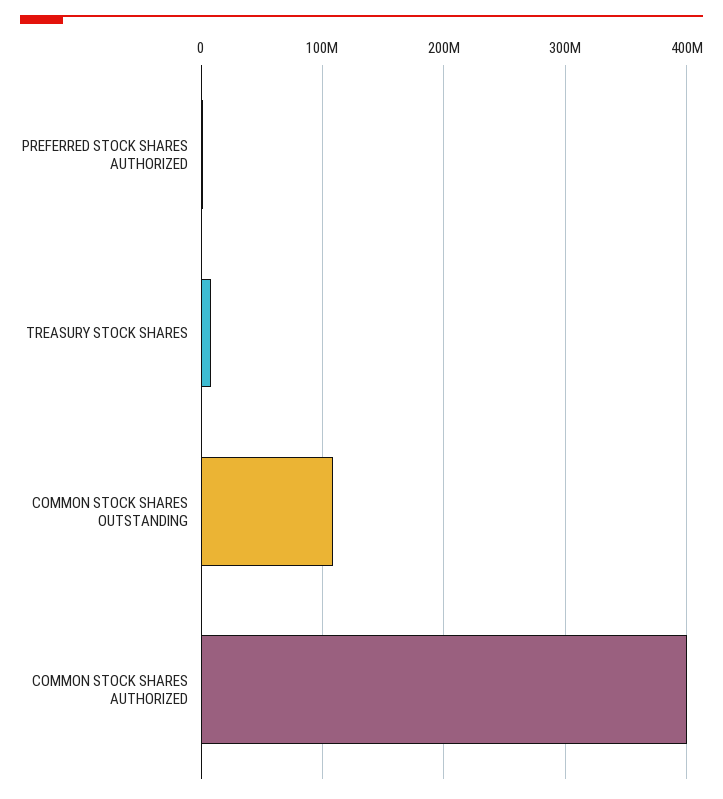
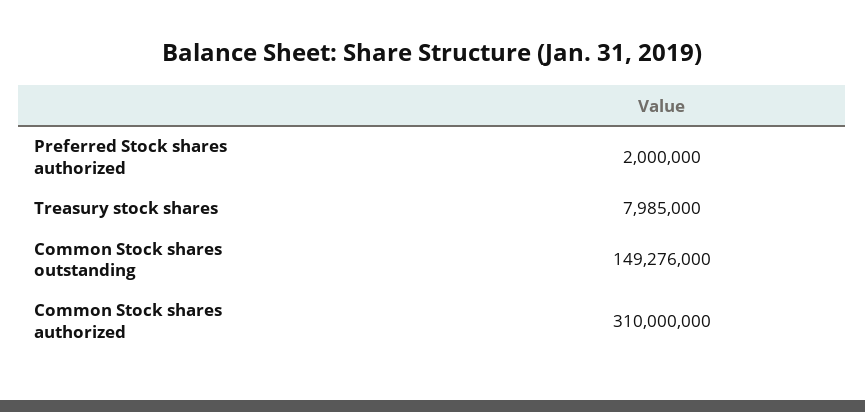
COMMON STOCK SHARES OUTSTANDING: 110000000 -> 149276000
COMMON STOCK SHARES AUTHORIZED: 400000000 -> 310000000

